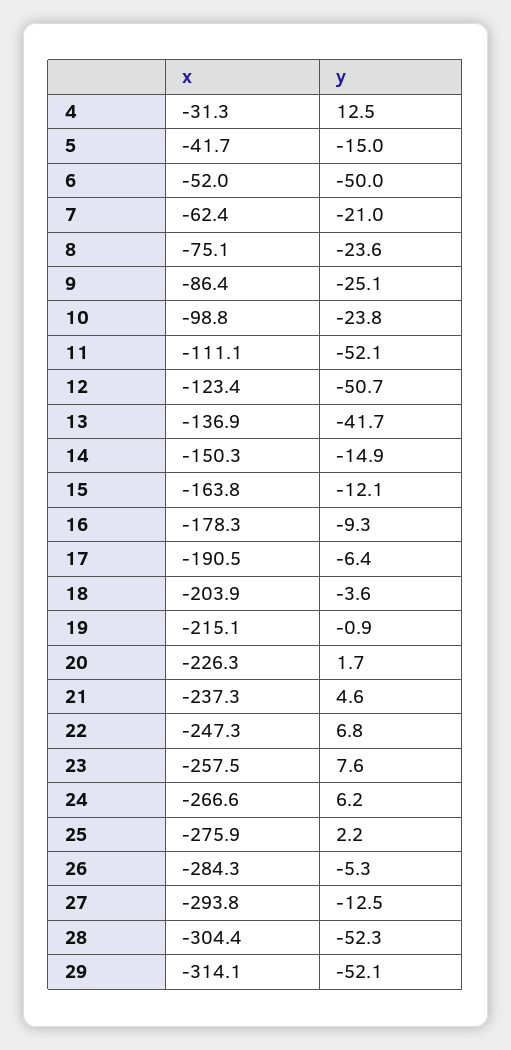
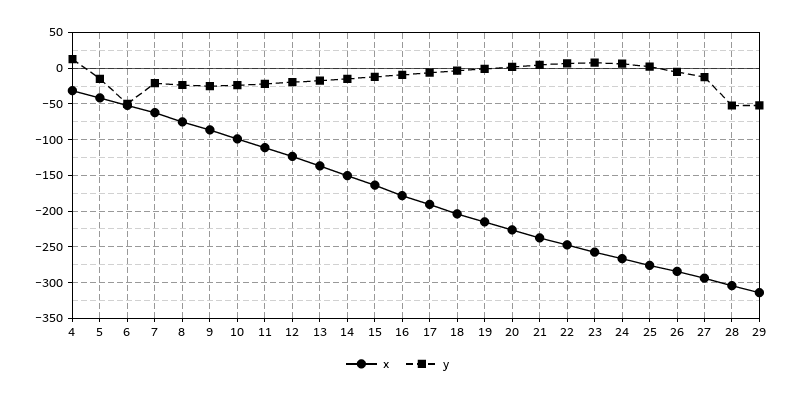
y, 11: -52.1 -> -20
y, 12: -50.7 -> -20
y, 13: -41.7 -> -20

